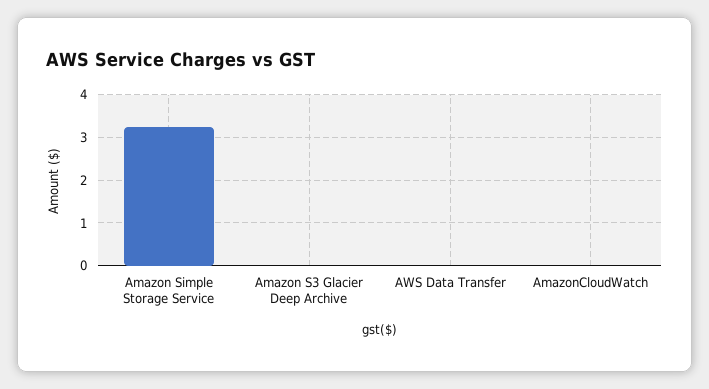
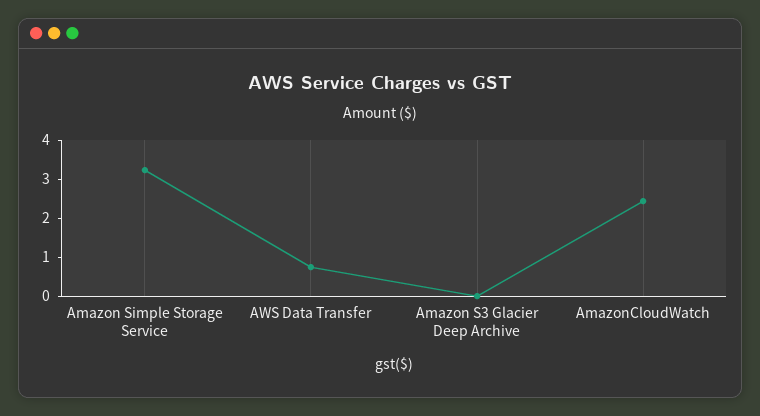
AWS Data Transfer: 0 -> 0.75
AmazonCloudWatch: 0 -> 2.5

